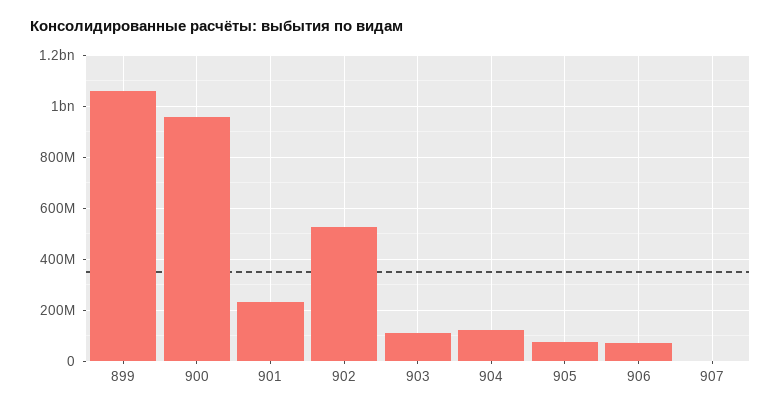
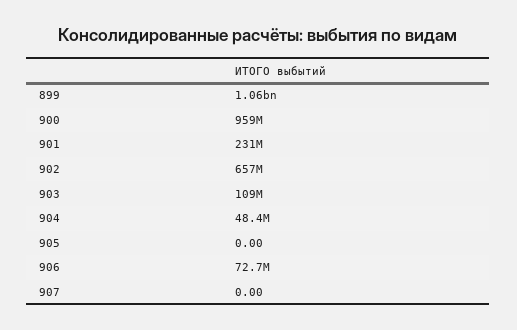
902: 525000000 -> 657000000
904: 125000000 -> 48400000
905: 75000000 -> 0

